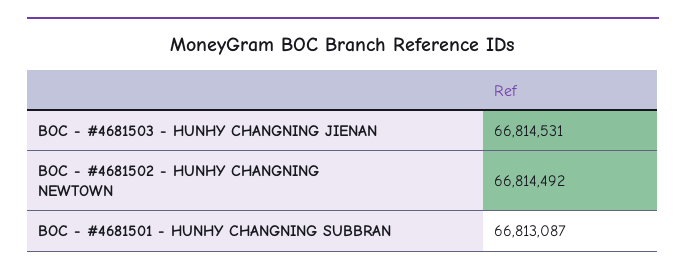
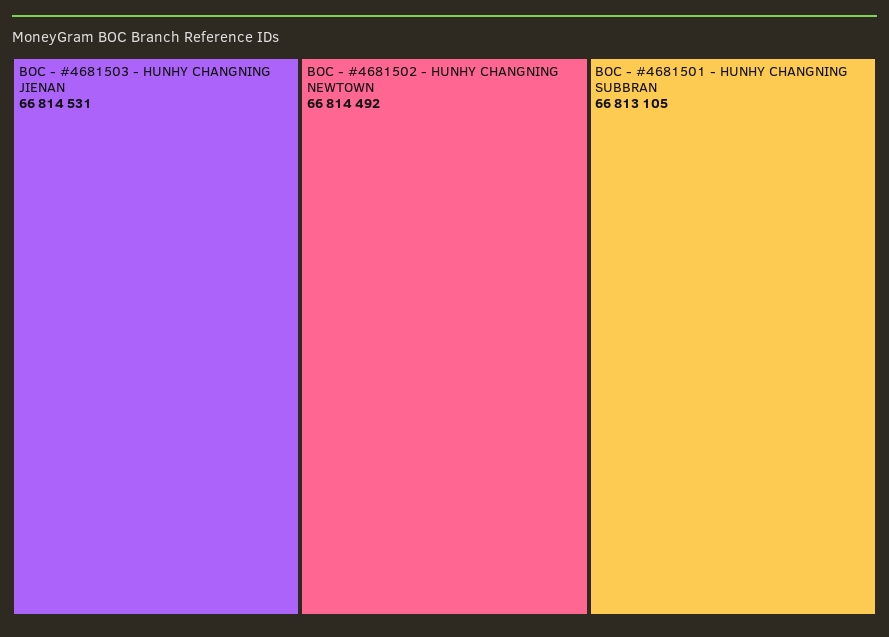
BOC - #4681501 - HUNHY CHANGNING SUBBRAN: 66813087 -> 66813105

